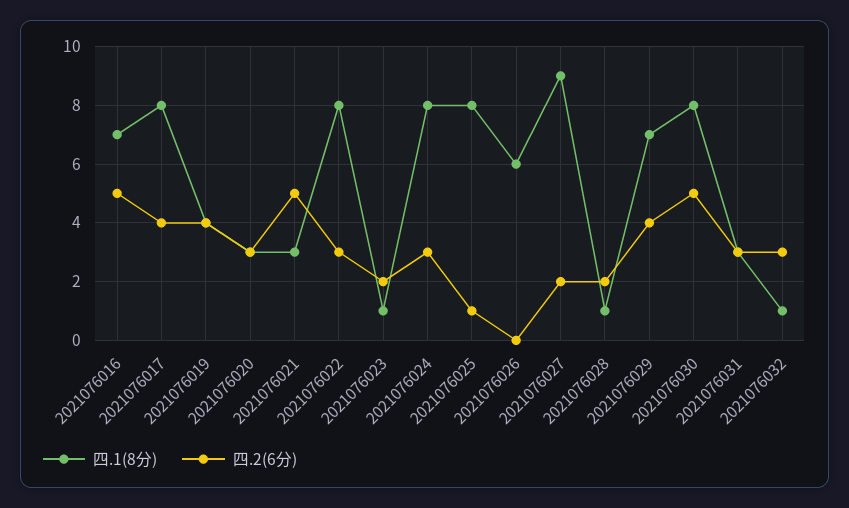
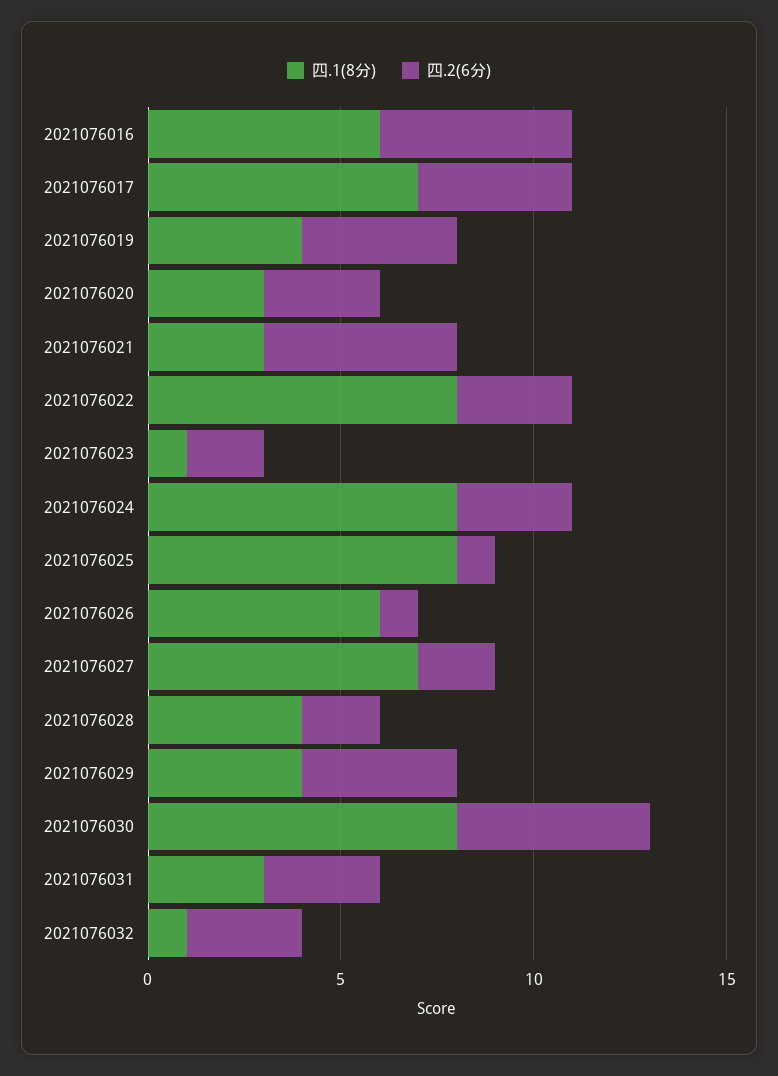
四.1(8分), 2021076016: 7 -> 6
四.1(8分), 2021076017: 8 -> 7
四.2(6分), 2021076026: 0 -> 1
四.1(8分), 2021076027: 9 -> 7
四.1(8分), 2021076028: 1 -> 4
四.1(8分), 2021076029: 7 -> 4

